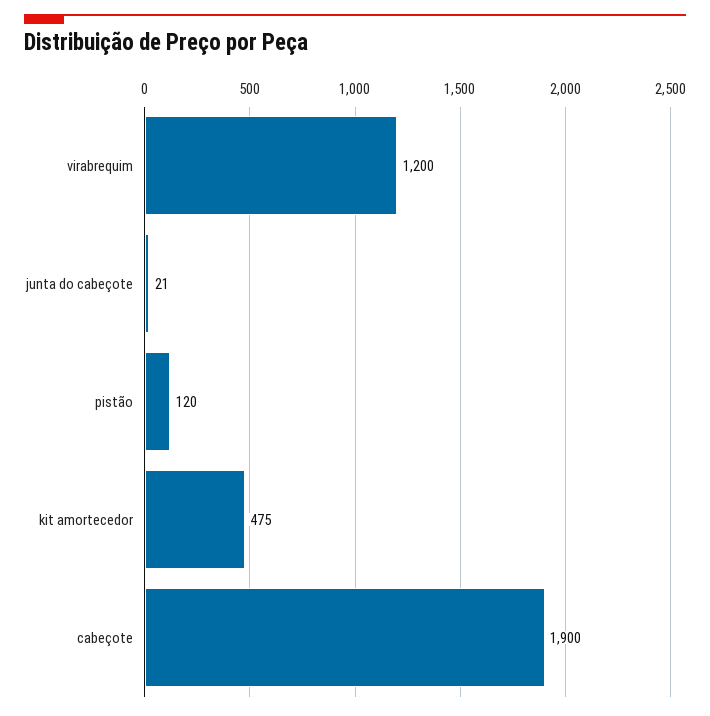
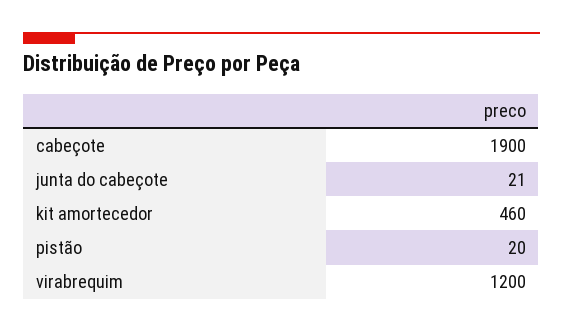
pistão: 120 -> 20
kit amortecedor: 475 -> 460

